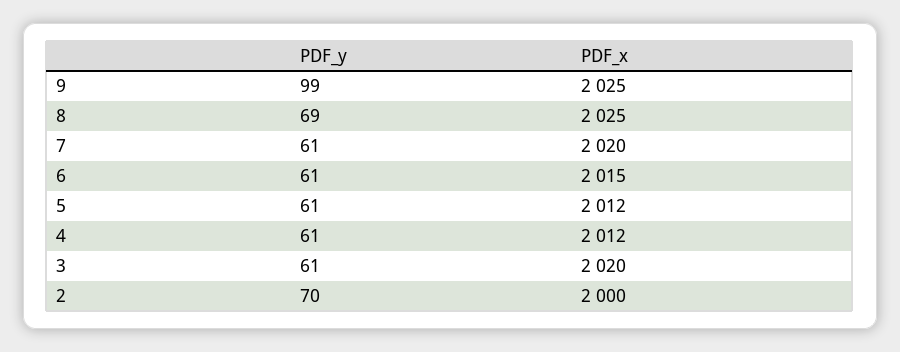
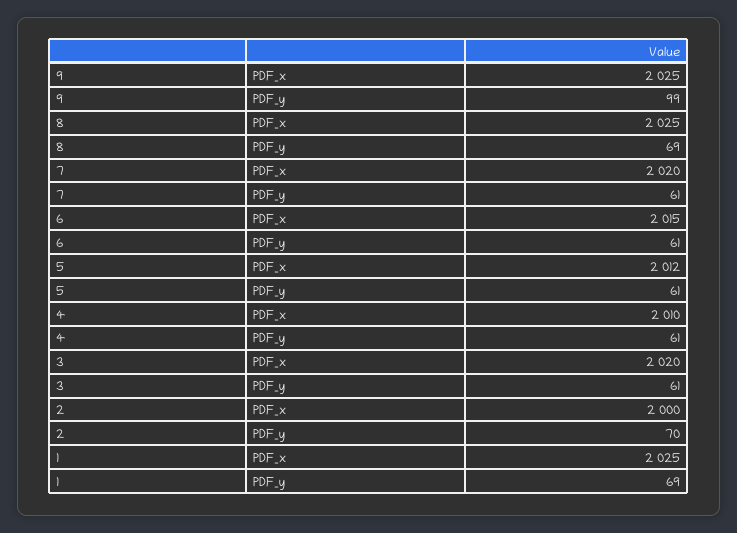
PDF_x, 4: 2012 -> 2010
PDF_x, 1: none -> 2025
PDF_y, 1: none -> 69

